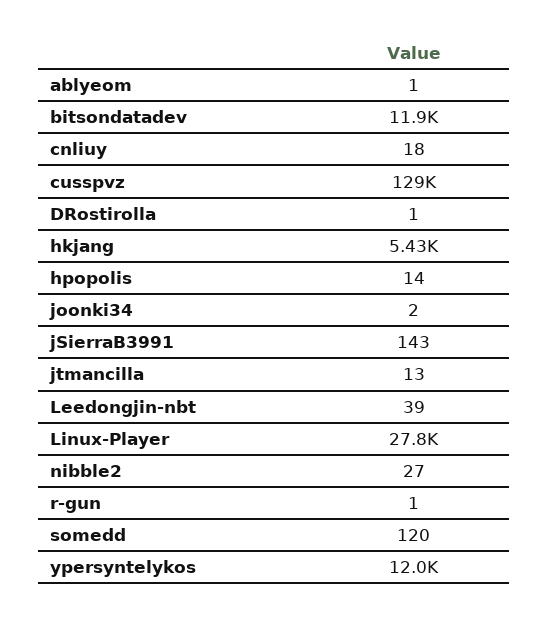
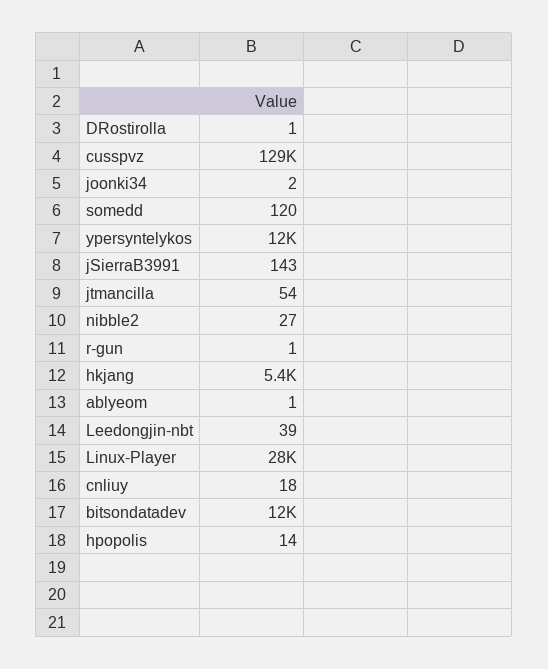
jtmancilla: 13 -> 54

